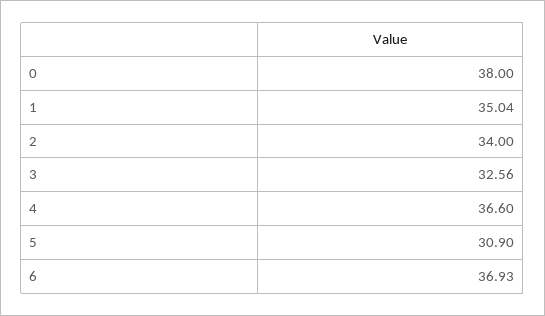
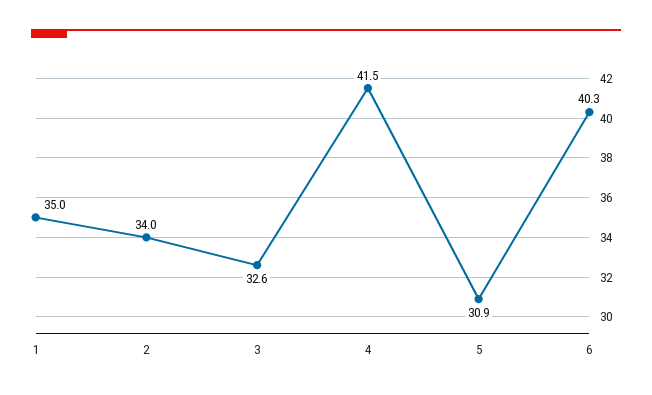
0: 38 -> none
4: 36.6 -> 41.5
6: 36.93 -> 40.3

